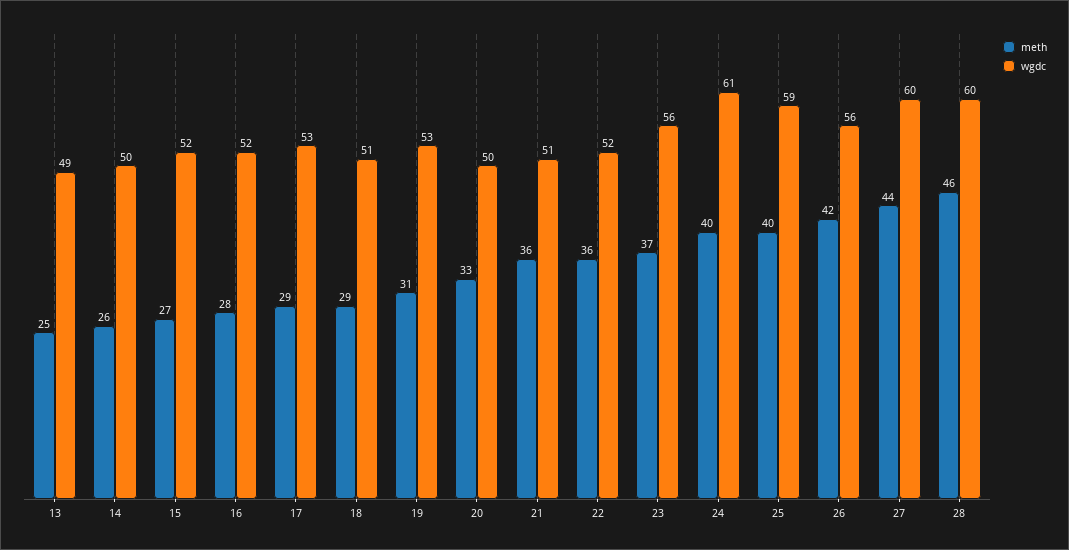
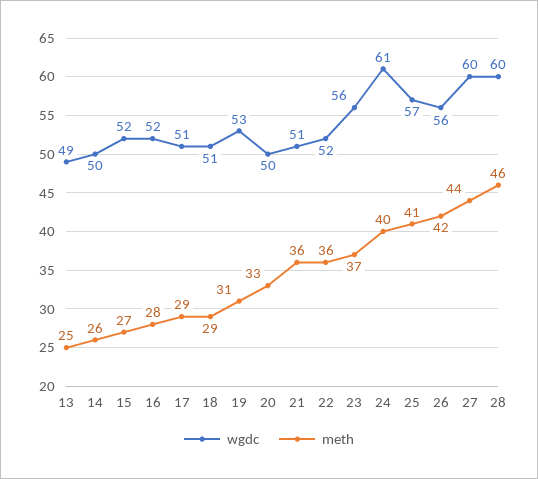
wgdc, 17: 53 -> 51
meth, 25: 40 -> 41
wgdc, 25: 59 -> 57

